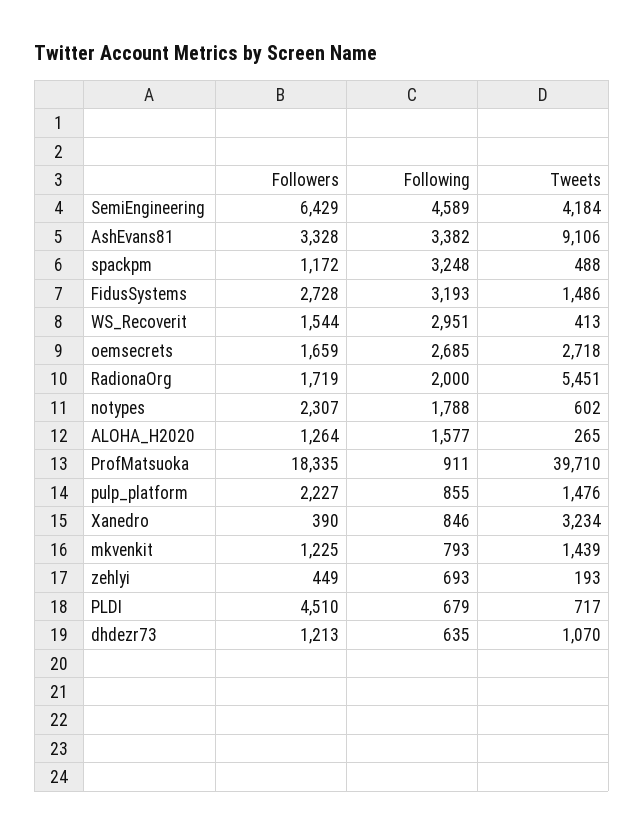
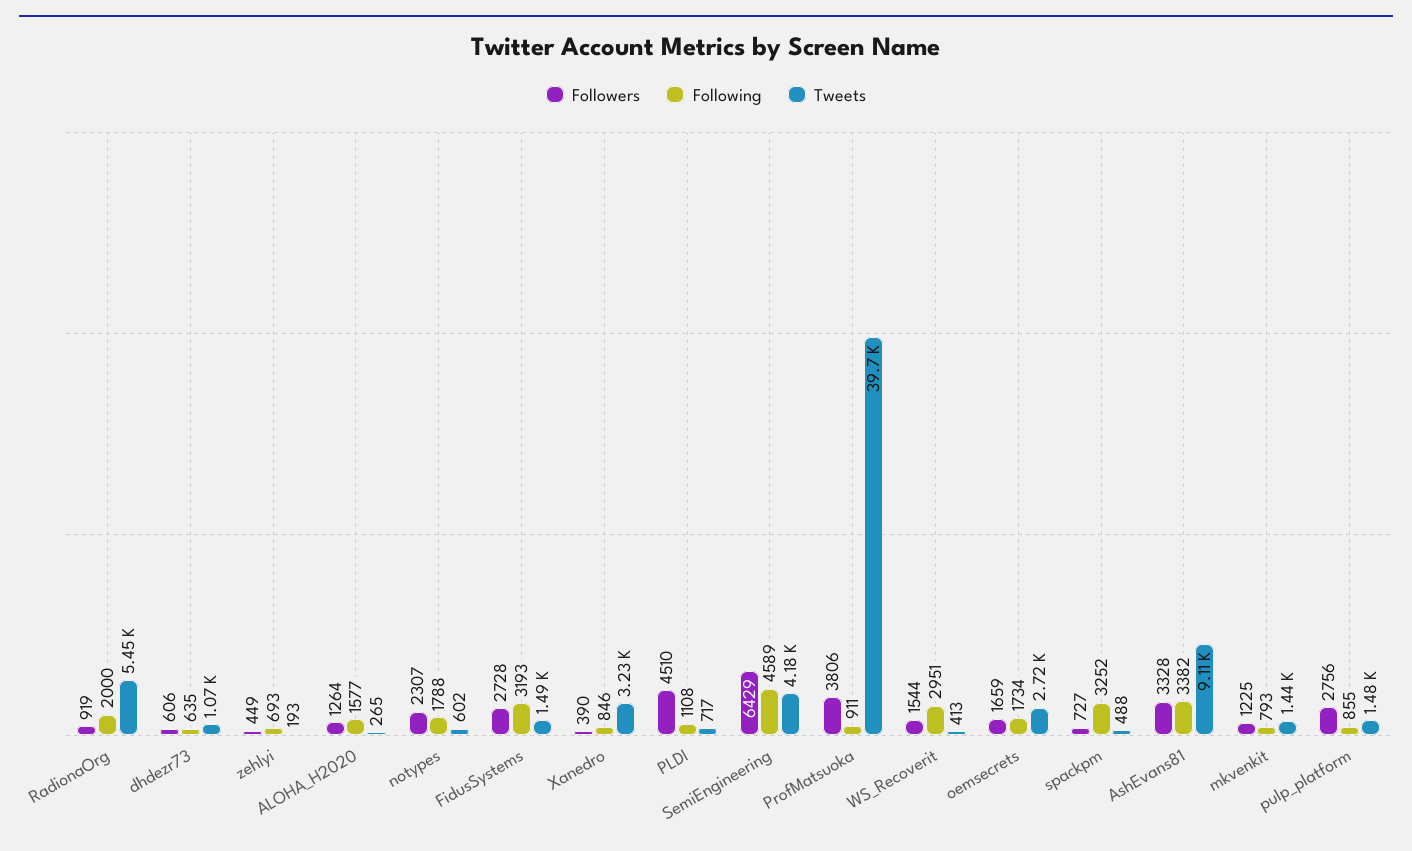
Followers, spackpm: 1172 -> 727
Following, spackpm: 3248 -> 3252
Following, oemsecrets: 2685 -> 1734
Followers, RadionaOrg: 1719 -> 919
Followers, ProfMatsuoka: 18335 -> 3806
Followers, pulp_platform: 2227 -> 2756
Following, PLDI: 679 -> 1108
Followers, dhdezr73: 1213 -> 606

